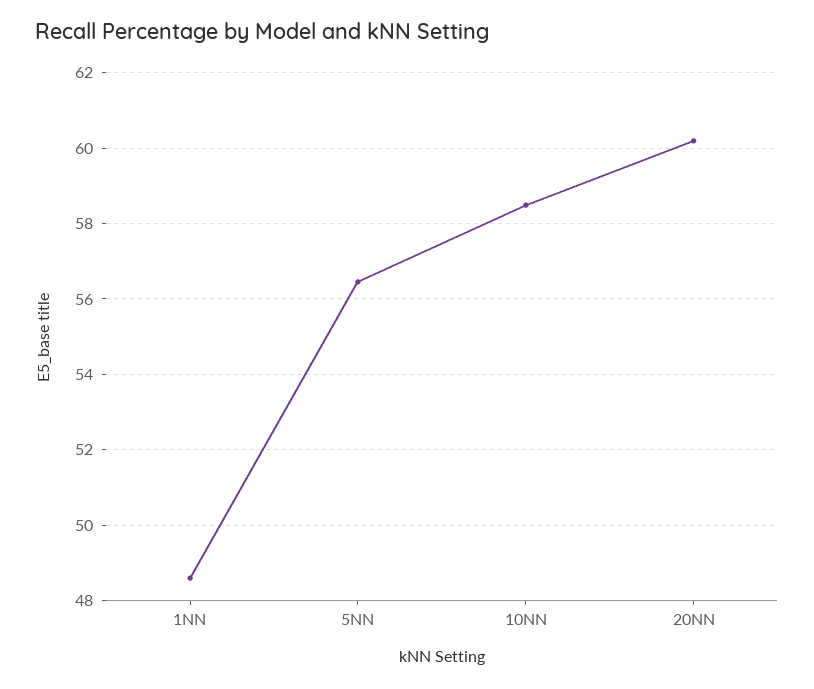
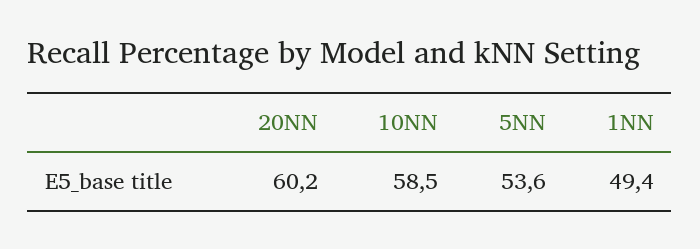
1NN: 48.6 -> 49.4
5NN: 56.4 -> 53.6

